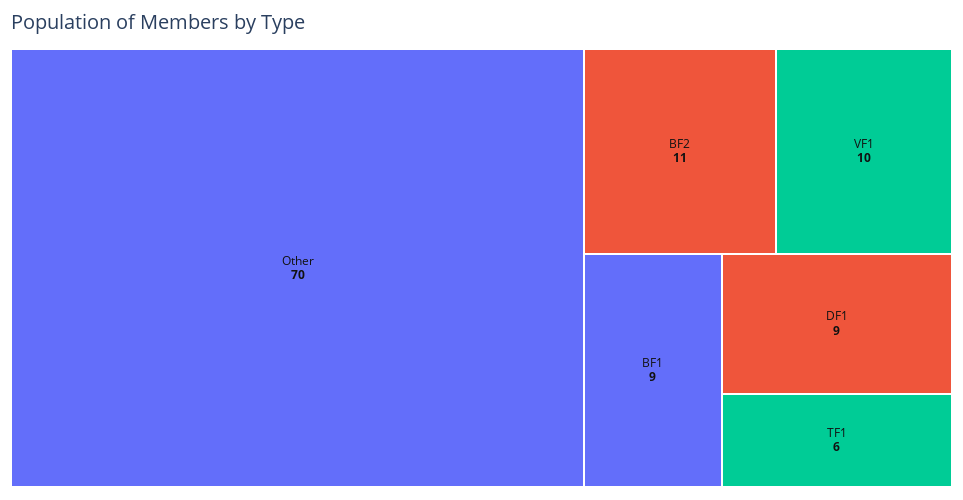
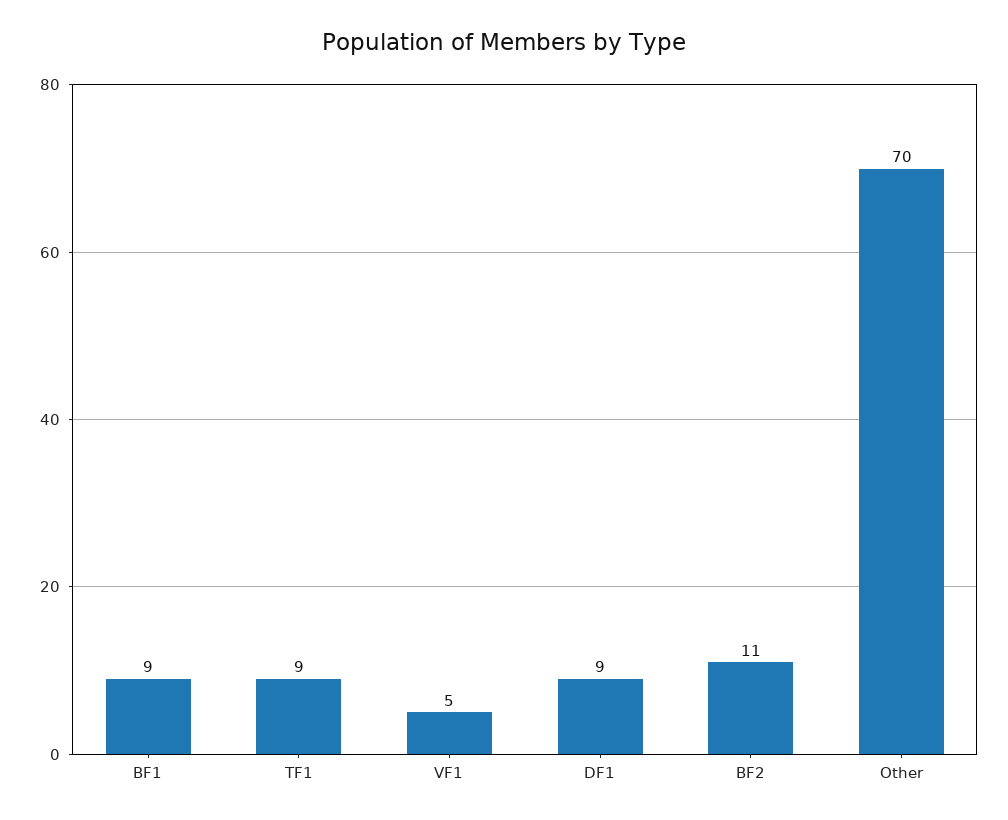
VF1: 10 -> 5
TF1: 6 -> 9

